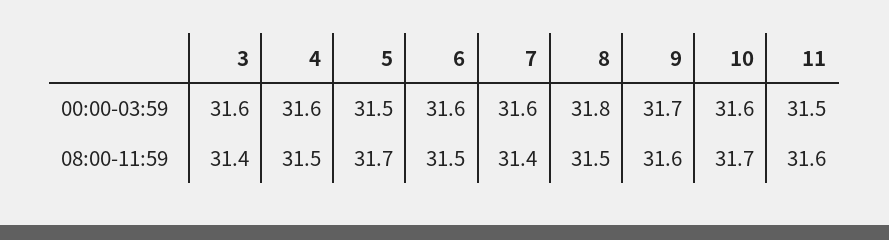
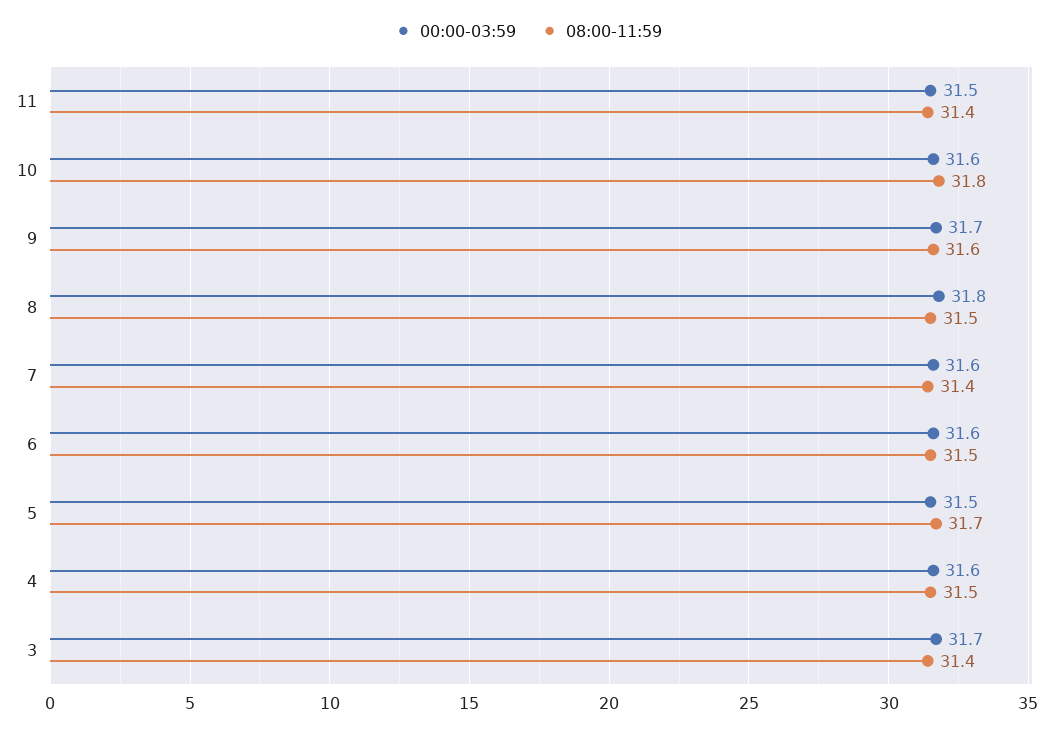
00:00-03:59, 3: 31.6 -> 31.7
08:00-11:59, 10: 31.7 -> 31.8
08:00-11:59, 11: 31.6 -> 31.4

